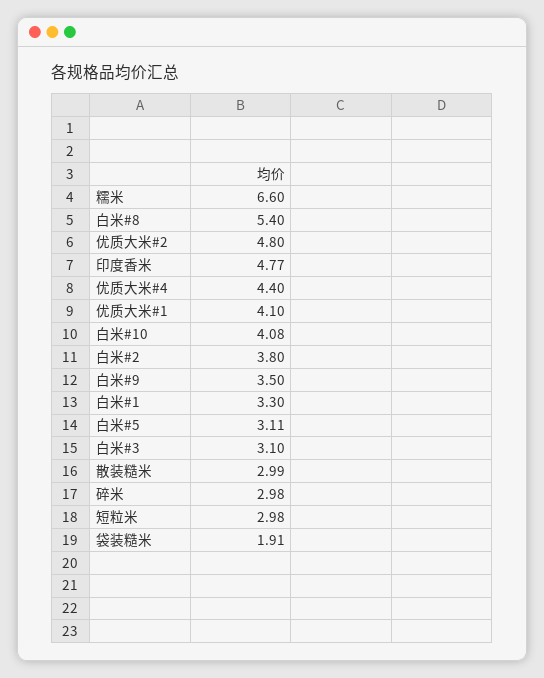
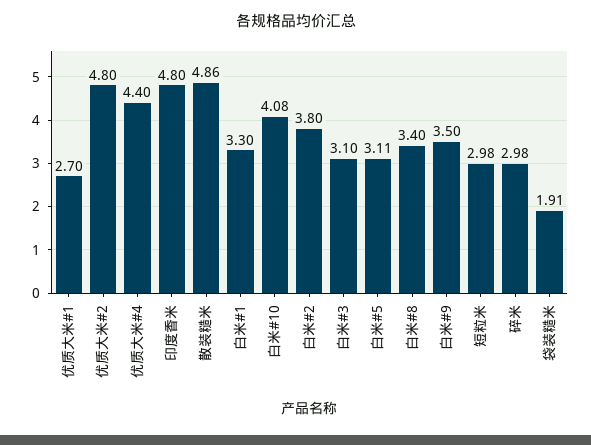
糯米: 6.6 -> none
白米#8: 5.4 -> 3.4
印度香米: 4.77 -> 4.8
优质大米#1: 4.1 -> 2.7
散装糙米: 2.99 -> 4.86

